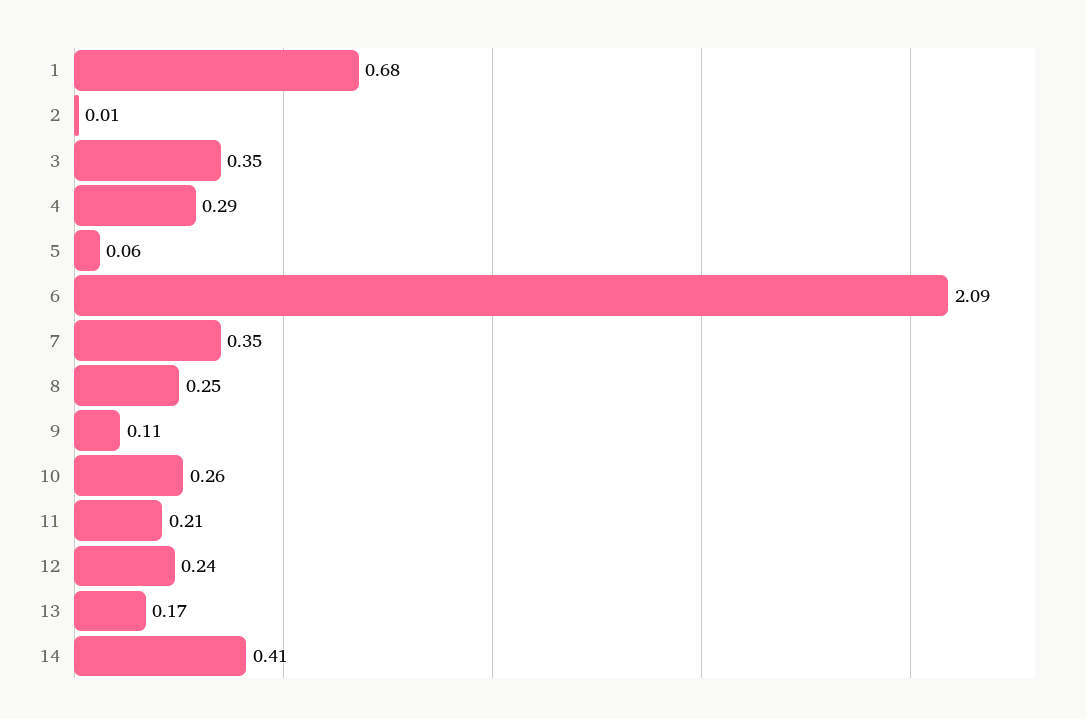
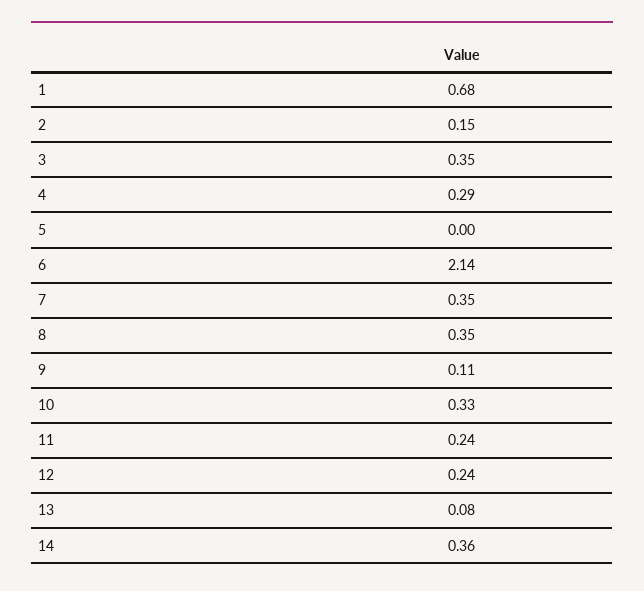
2: 0.01 -> 0.15
5: 0.06 -> 0
6: 2.09 -> 2.14
8: 0.25 -> 0.35
10: 0.26 -> 0.33
11: 0.21 -> 0.24
13: 0.17 -> 0.08
14: 0.41 -> 0.36

